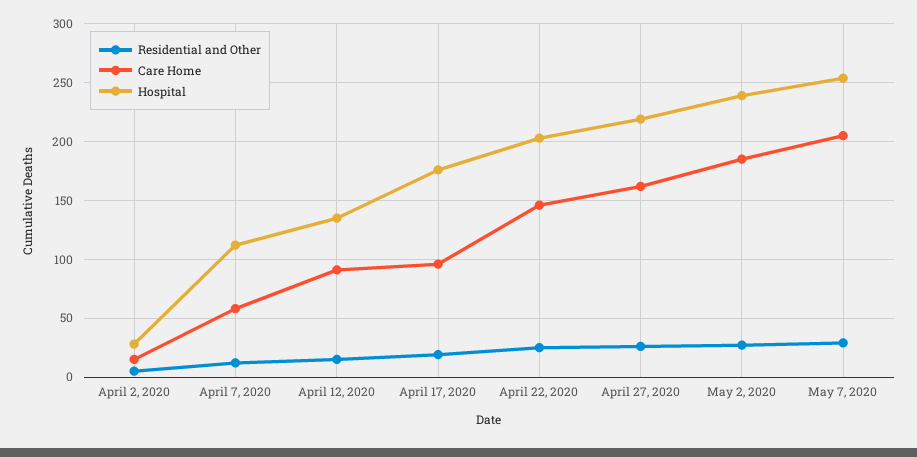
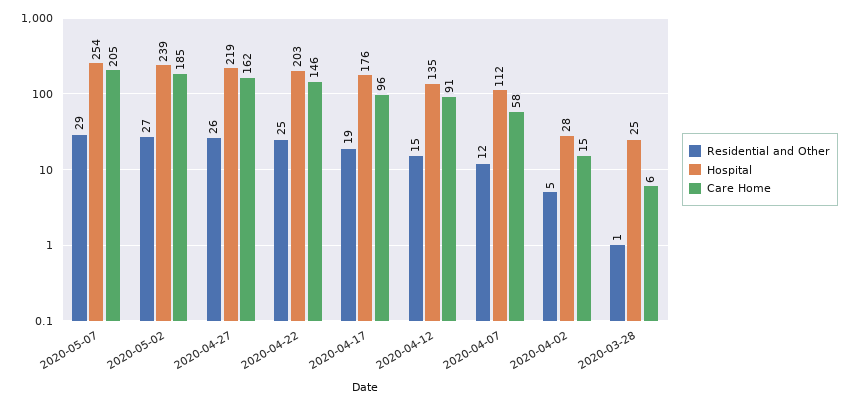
Residential and Other, 2020-03-28: none -> 1
Hospital, 2020-03-28: none -> 25
Care Home, 2020-03-28: none -> 6

